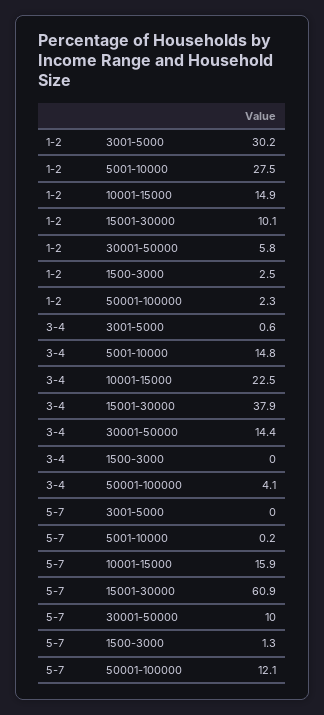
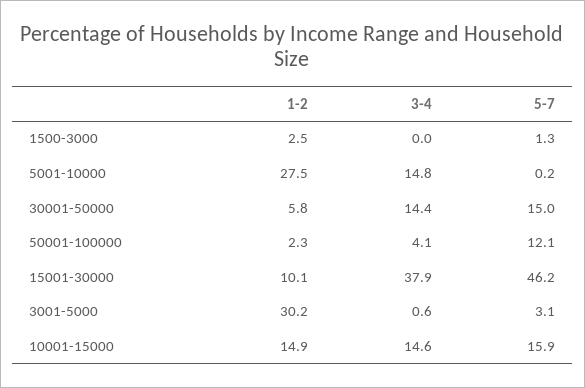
3-4, 10001-15000: 22.5 -> 14.6
5-7, 3001-5000: 0 -> 3.1
5-7, 15001-30000: 60.9 -> 46.2
5-7, 30001-50000: 10 -> 15

